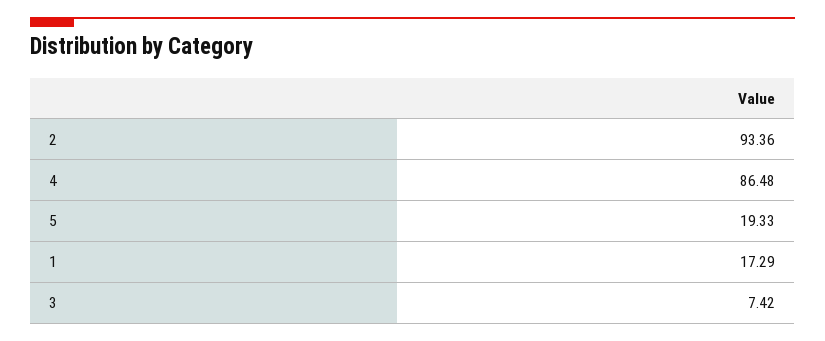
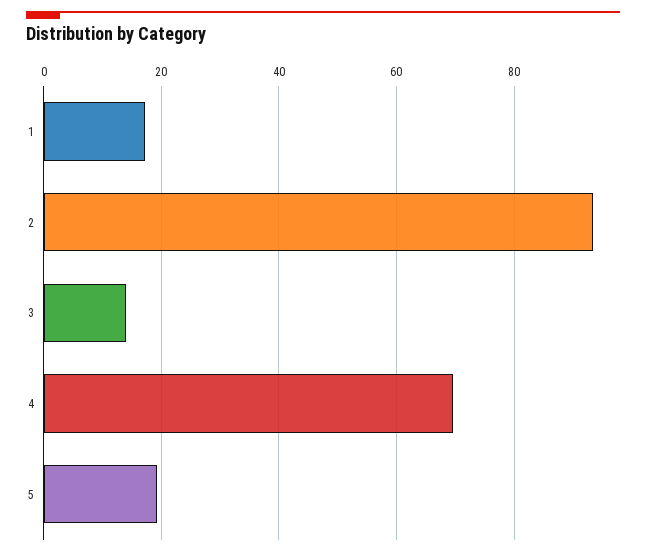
4: 86.48 -> 70
3: 7.42 -> 14

